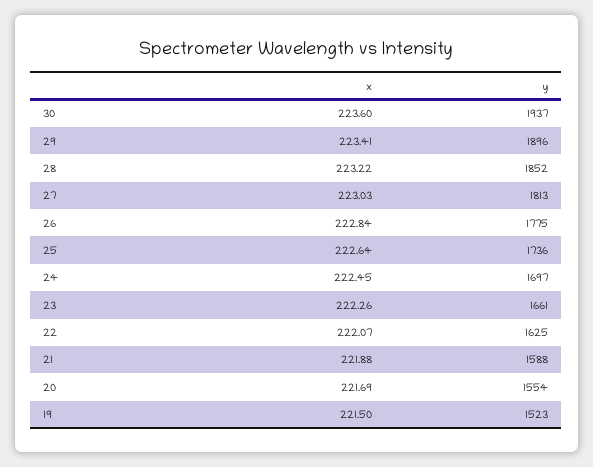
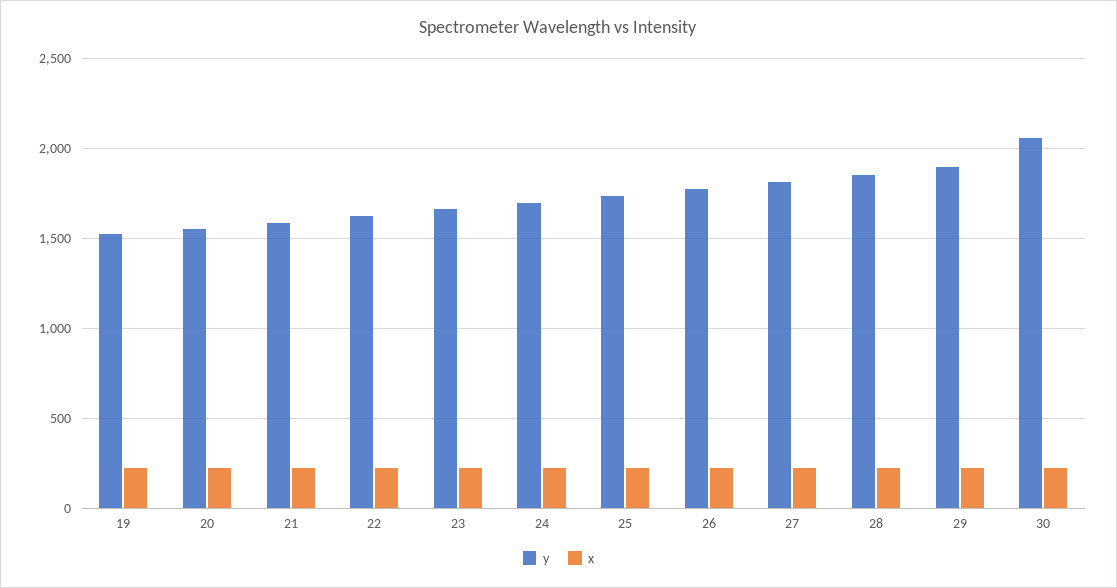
y, 30: 1937 -> 2050

